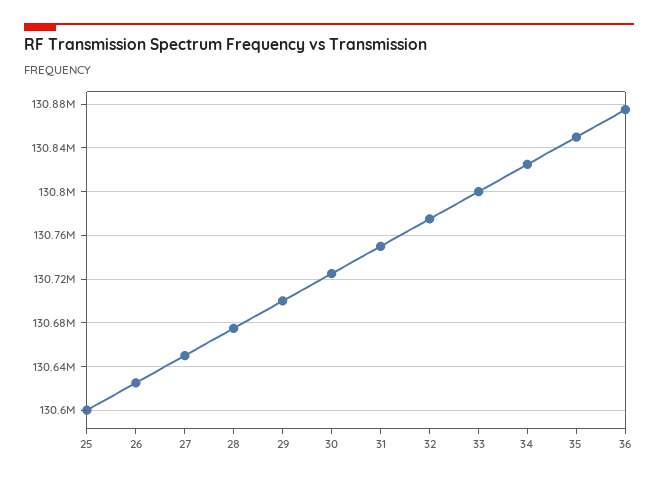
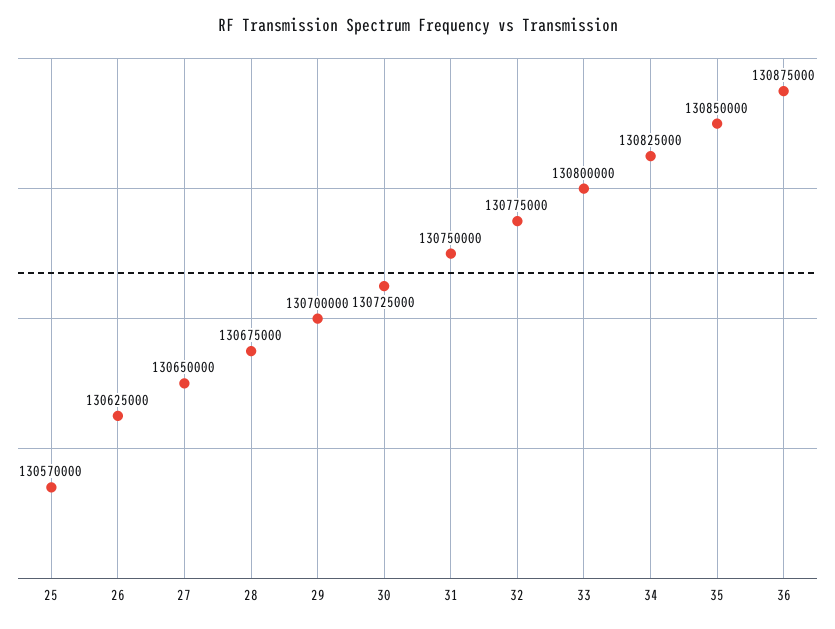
25: 130600000 -> 130570000

